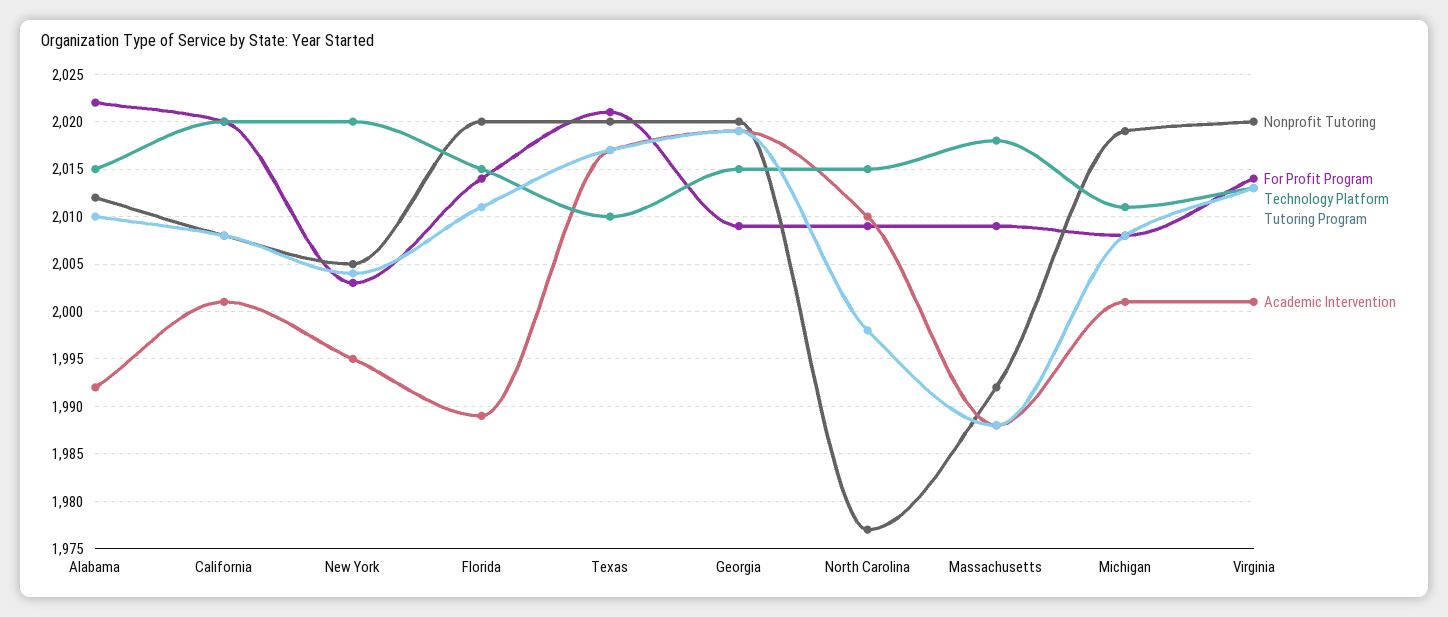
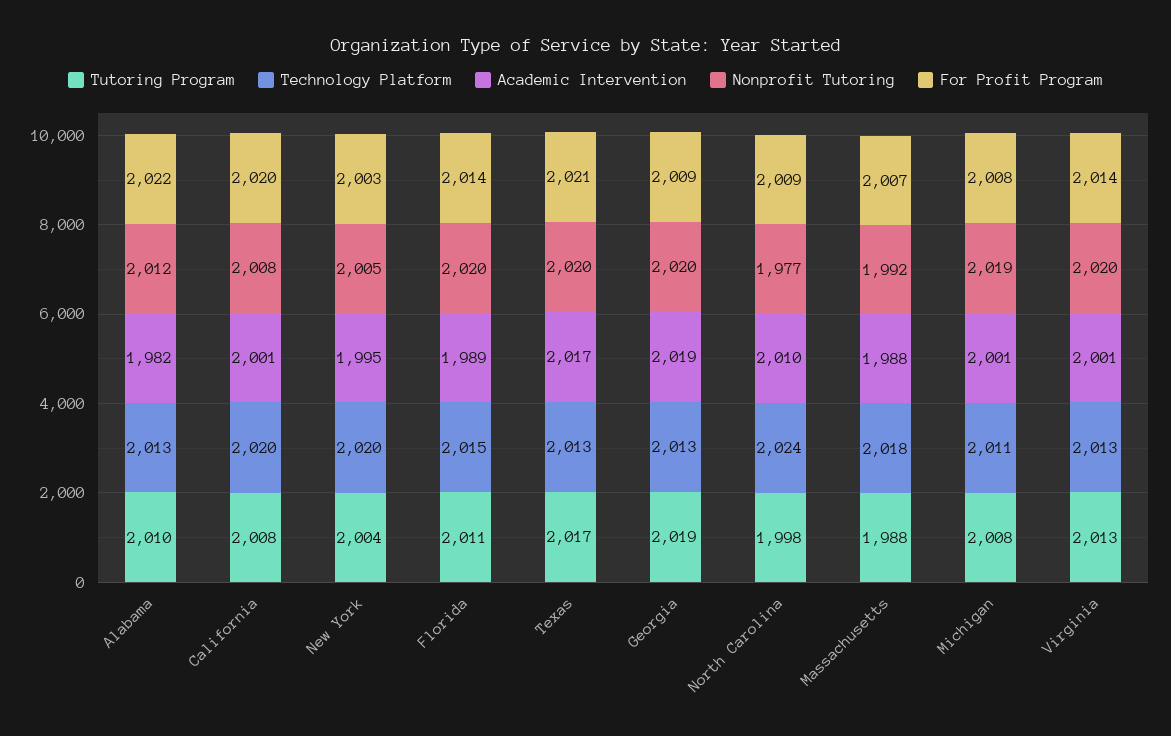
Technology Platform, Alabama: 2015 -> 2013
Academic Intervention, Alabama: 1992 -> 1982
Technology Platform, Texas: 2010 -> 2013
Technology Platform, Georgia: 2015 -> 2013
Technology Platform, North Carolina: 2015 -> 2024
For Profit Program, Massachusetts: 2009 -> 2007

